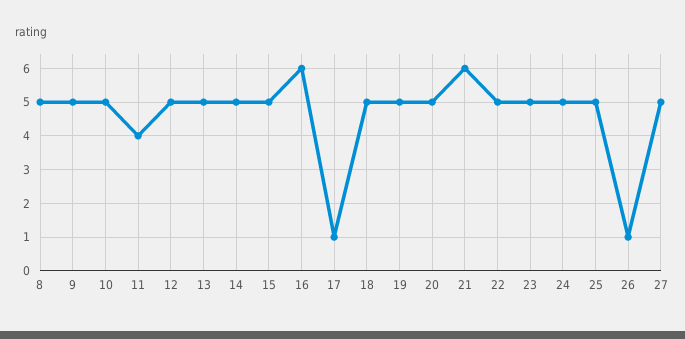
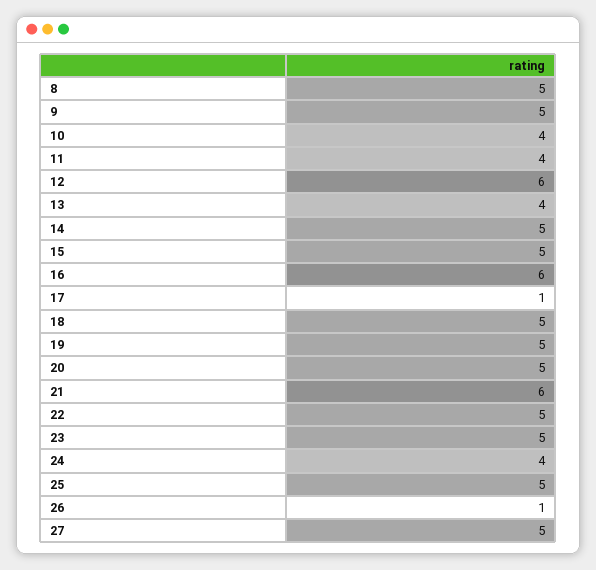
10: 5 -> 4
12: 5 -> 6
13: 5 -> 4
24: 5 -> 4

